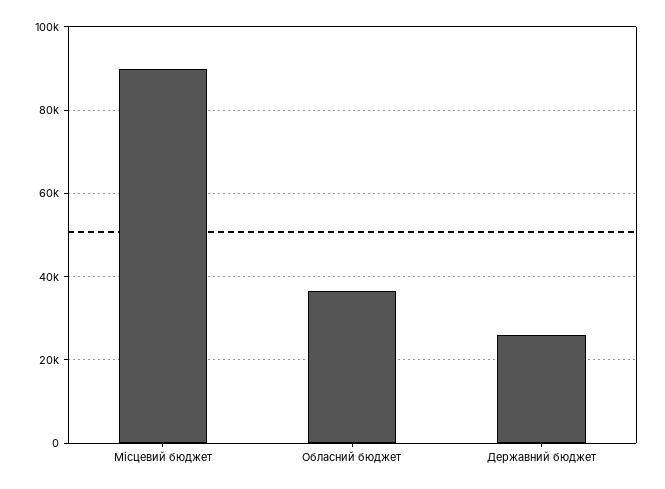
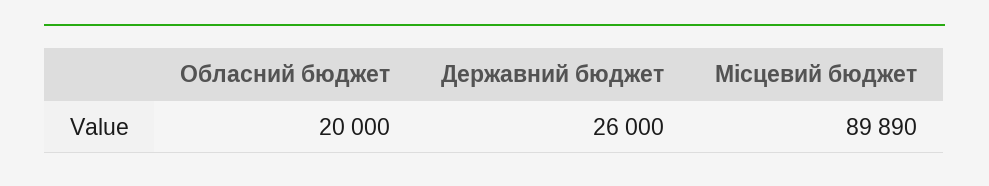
Обласний бюджет: 36000 -> 20000

